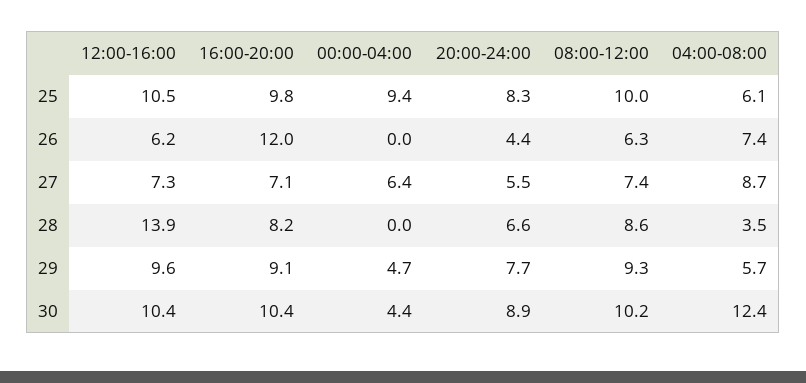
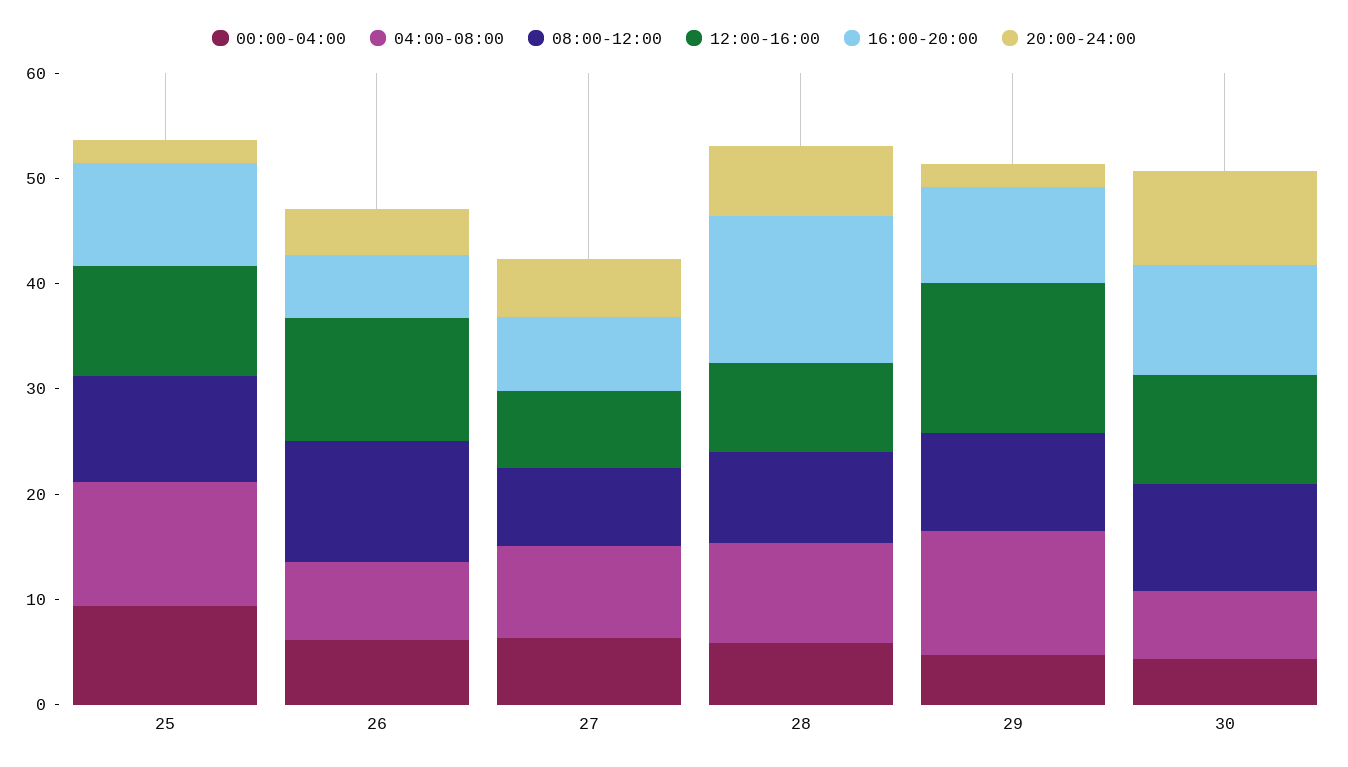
20:00-24:00, 25: 8.3 -> 2
04:00-08:00, 25: 6.1 -> 12
12:00-16:00, 26: 6.2 -> 12
16:00-20:00, 26: 12 -> 6
00:00-04:00, 26: 0 -> 6
08:00-12:00, 26: 6.3 -> 12
12:00-16:00, 28: 13.9 -> 8
16:00-20:00, 28: 8.2 -> 14
00:00-04:00, 28: 0 -> 6
04:00-08:00, 28: 3.5 -> 10
12:00-16:00, 29: 9.6 -> 14
20:00-24:00, 29: 7.7 -> 2
04:00-08:00, 29: 5.7 -> 12
04:00-08:00, 30: 12.4 -> 6

